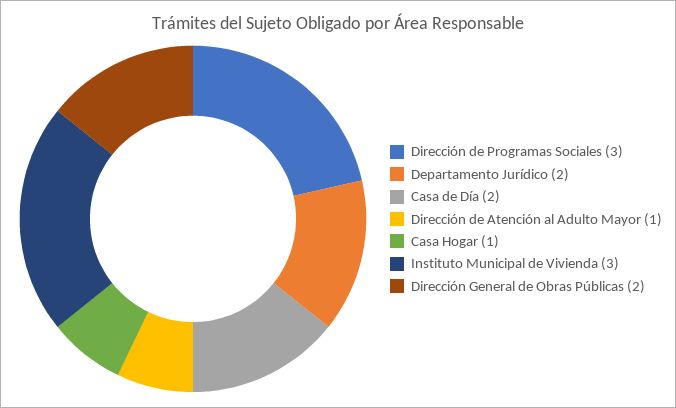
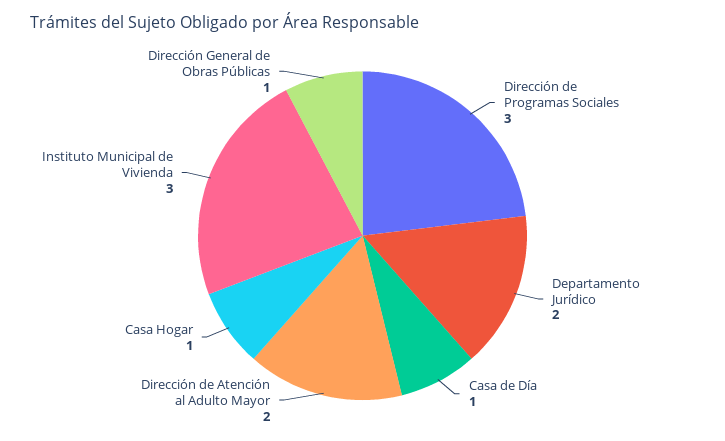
Casa de Día: 2 -> 1
Dirección de Atención al Adulto Mayor: 1 -> 2
Dirección General de Obras Públicas: 2 -> 1

